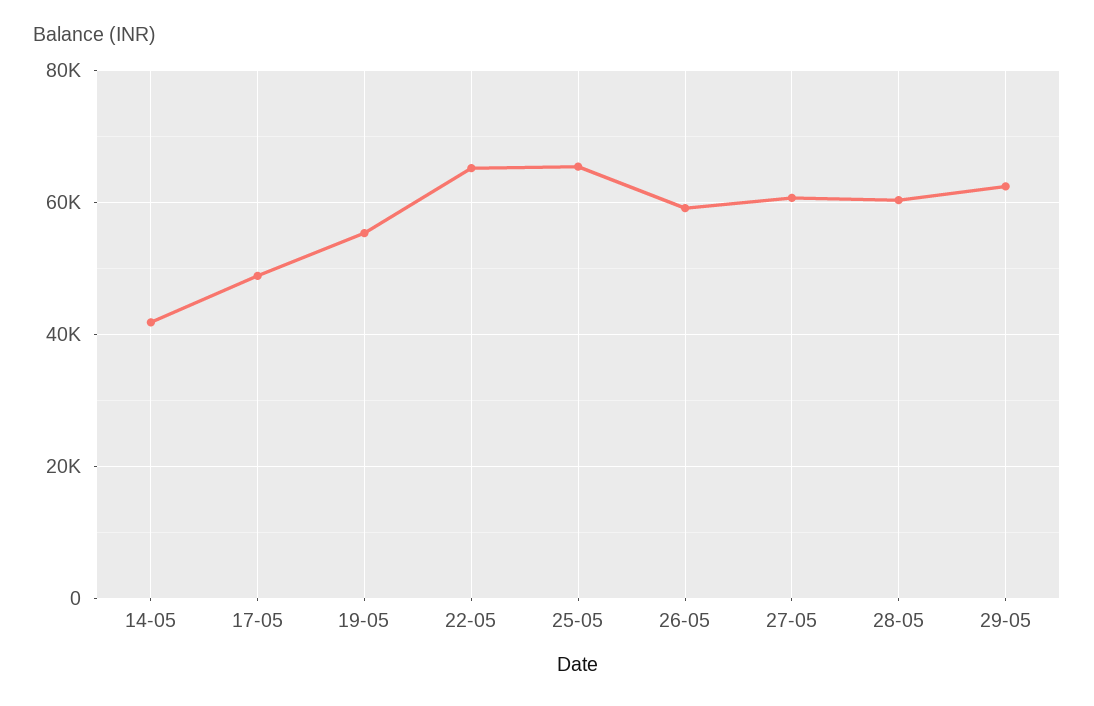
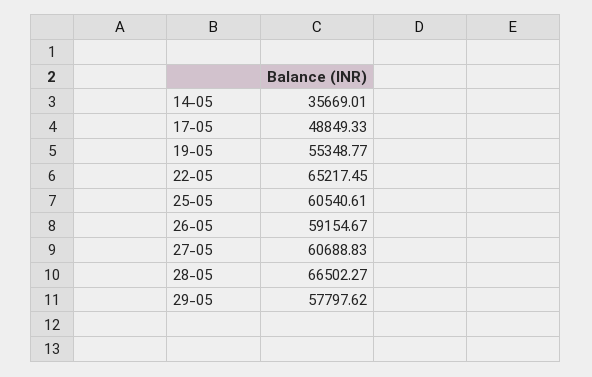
14-05: 42000 -> 35669.01
25-05: 66000 -> 60540.61
28-05: 60000 -> 66502.27
29-05: 62000 -> 57797.62

